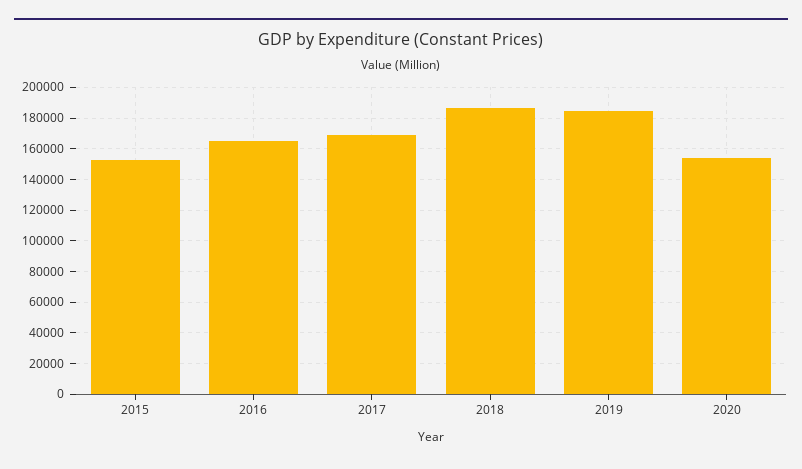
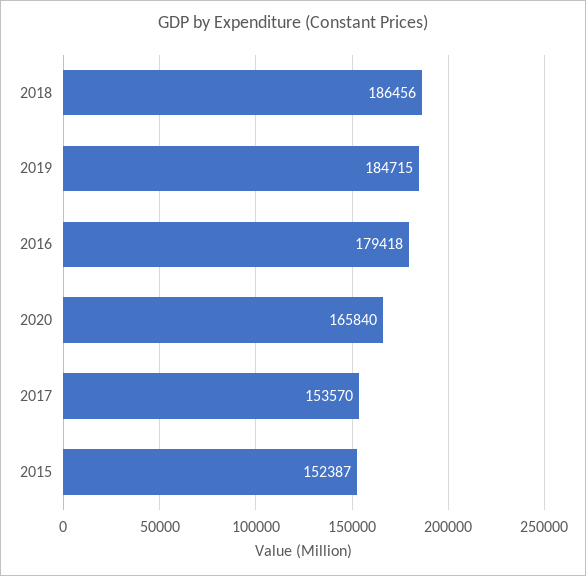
2016: 165000 -> 179418
2017: 170000 -> 153570
2020: 155000 -> 165840

